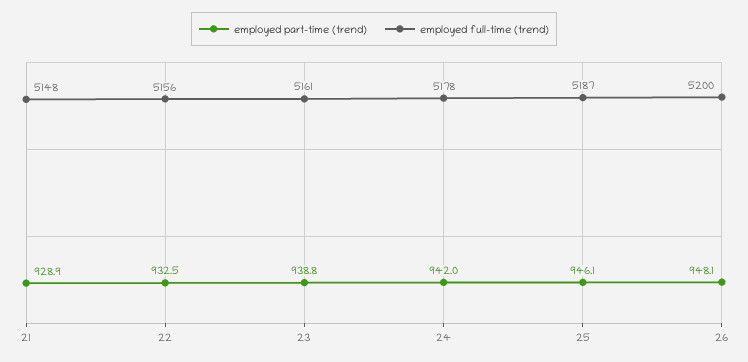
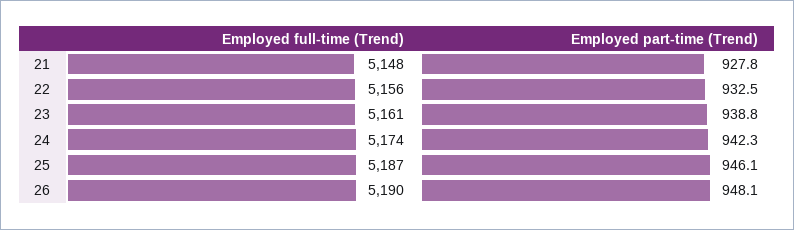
employed part-time (trend), 21: 928.9 -> 927.8
employed part-time (trend), 24: 942 -> 942.3
employed full-time (trend), 24: 5178 -> 5174
employed full-time (trend), 26: 5200 -> 5190

